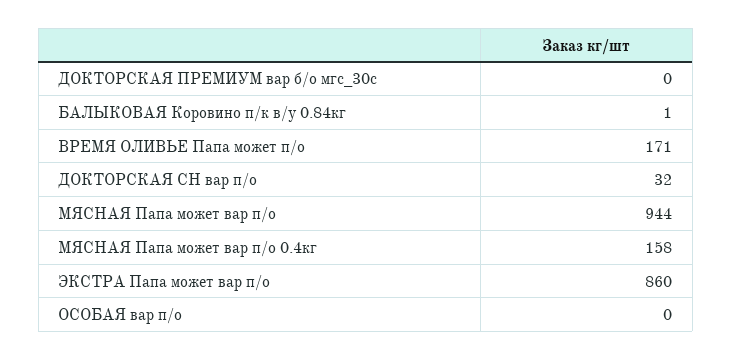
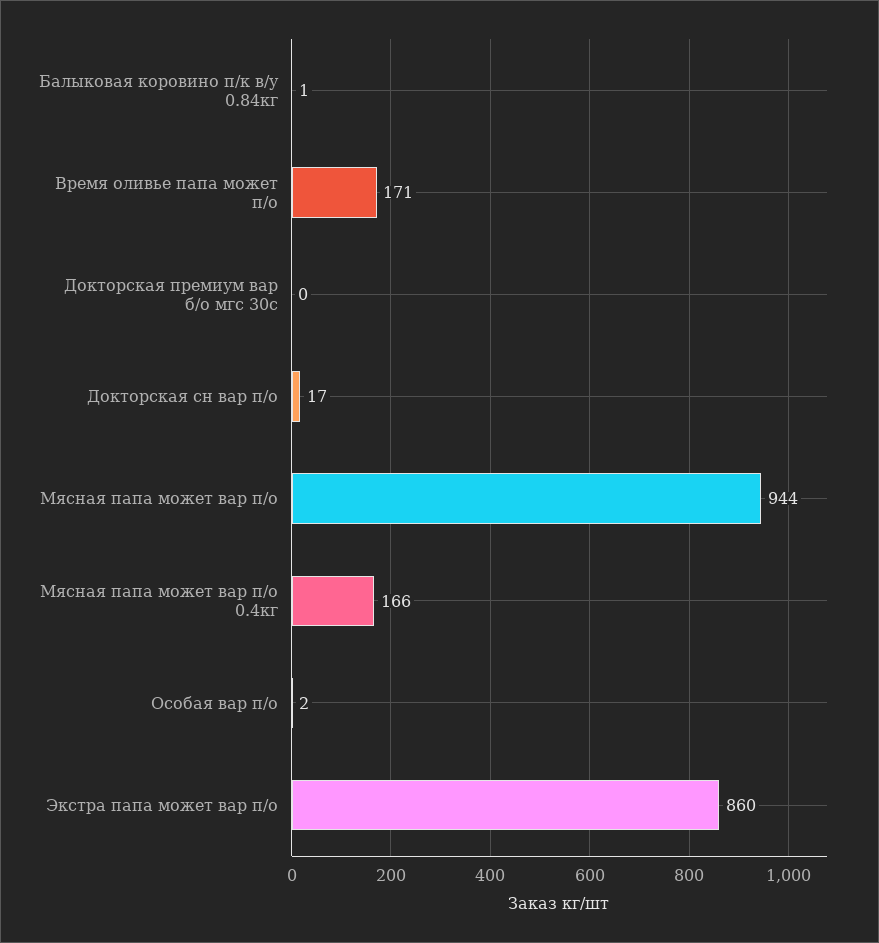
ДОКТОРСКАЯ СН вар п/о: 32 -> 17
МЯСНАЯ Папа может вар п/о 0.4кг: 158 -> 166
ОСОБАЯ вар п/о: 0 -> 2

